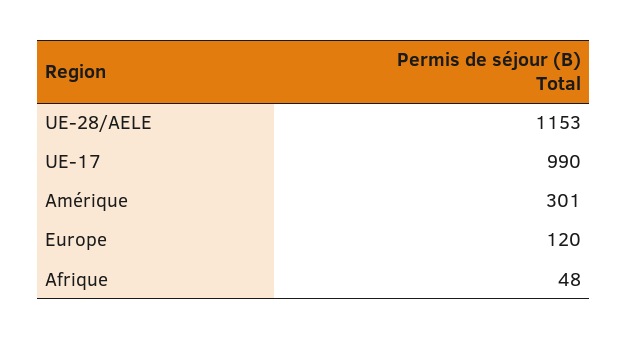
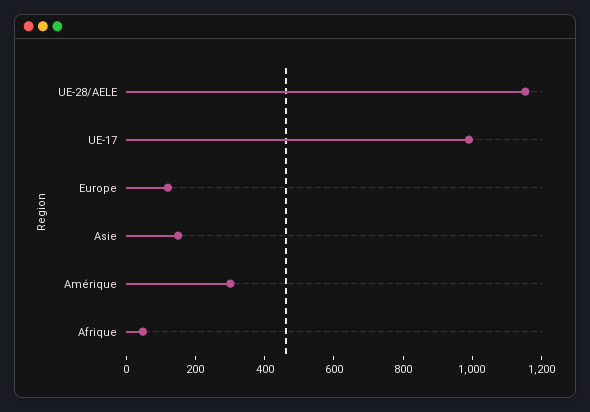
Asie: none -> 150

